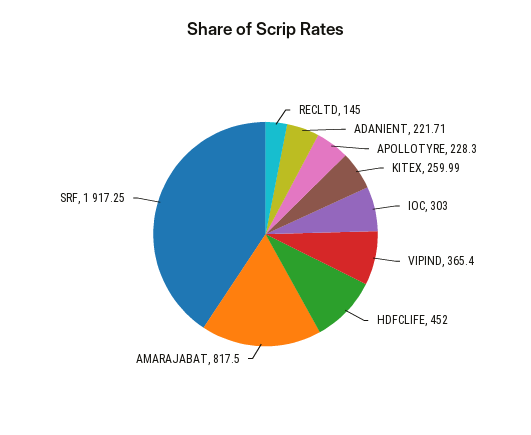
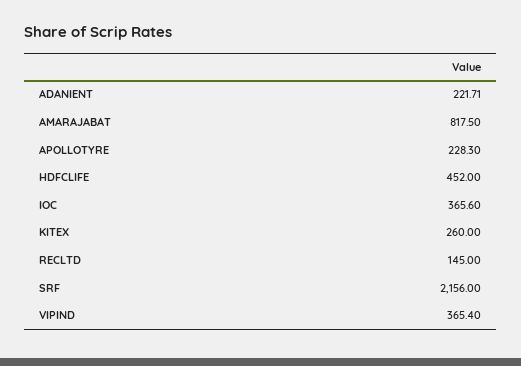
KITEX: 259.99 -> 260
IOC: 303 -> 365.6
SRF: 1917.25 -> 2156

